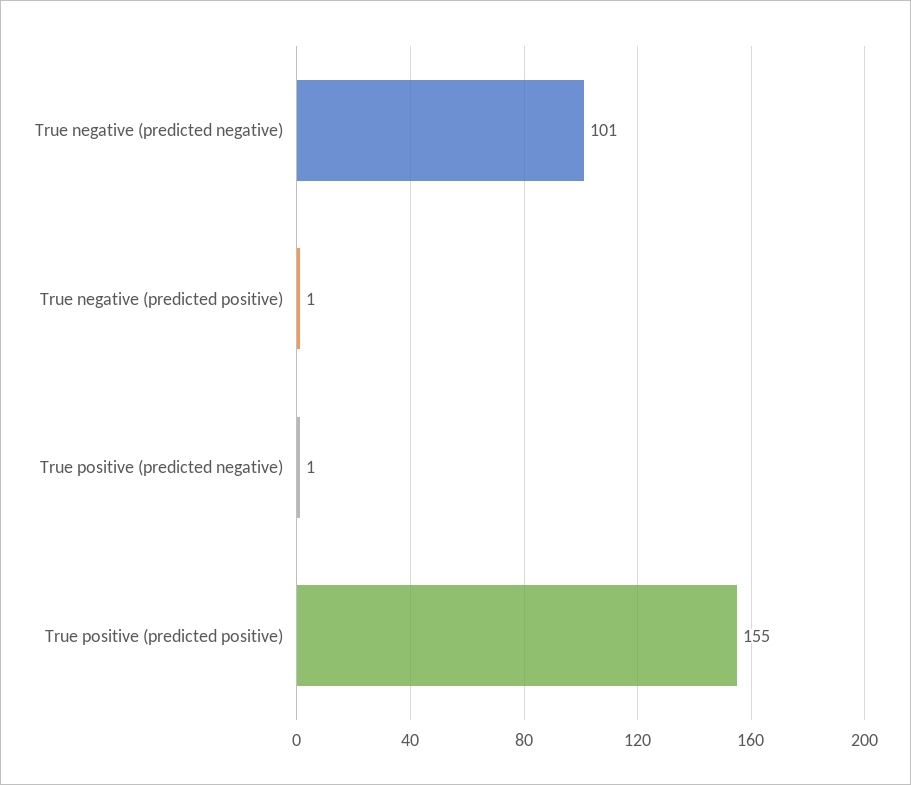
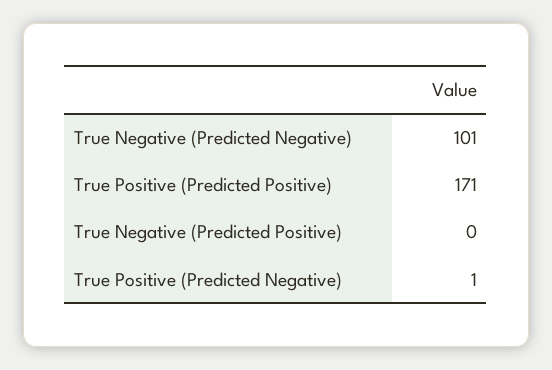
True negative (predicted positive): 1 -> 0
True positive (predicted positive): 155 -> 171

